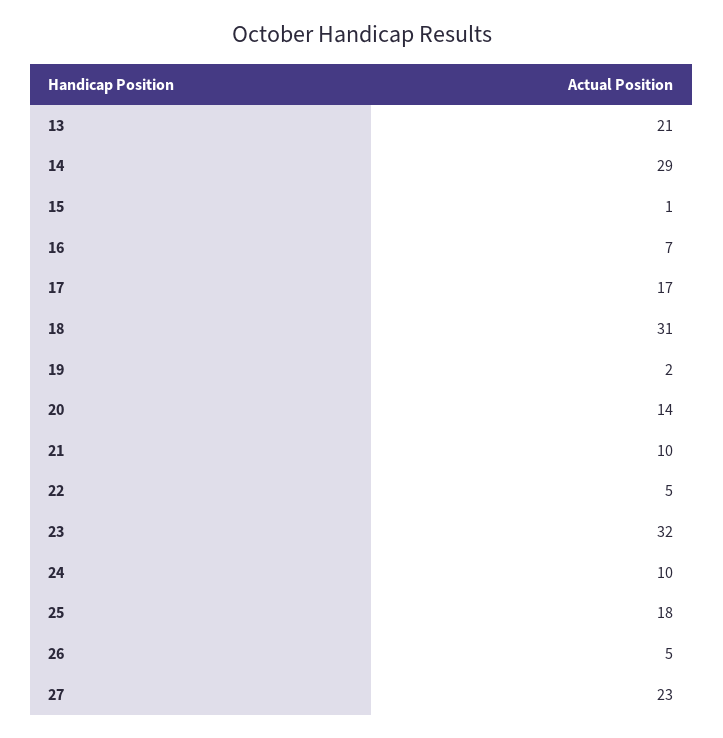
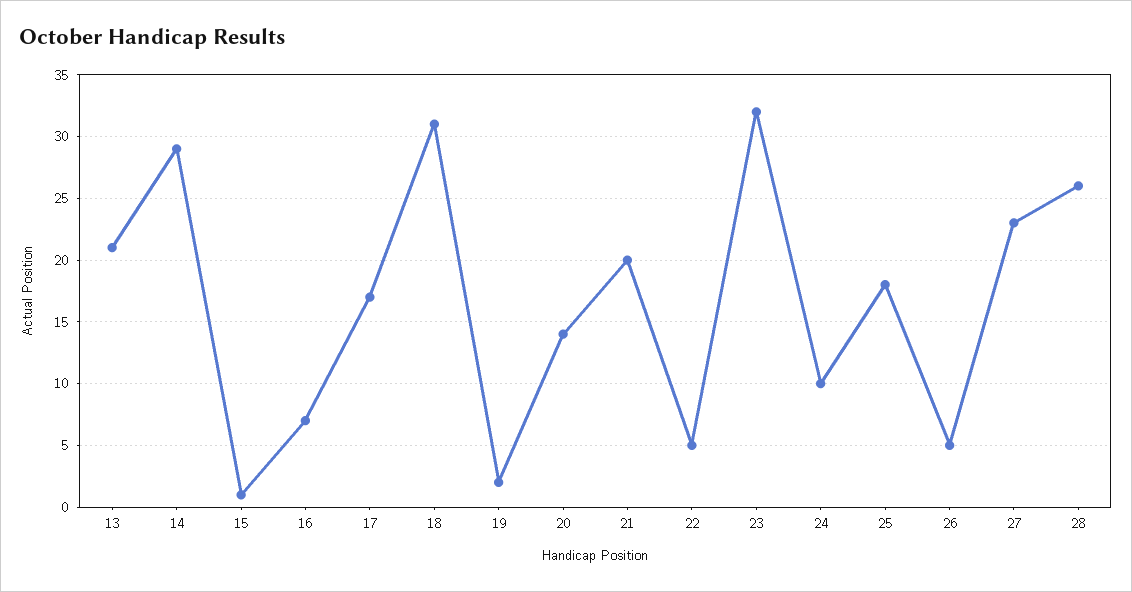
21: 10 -> 20
28: none -> 26

